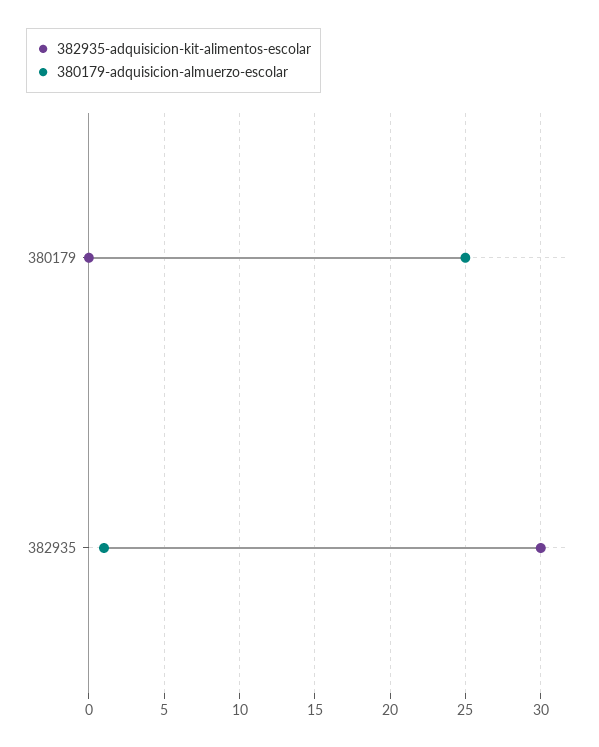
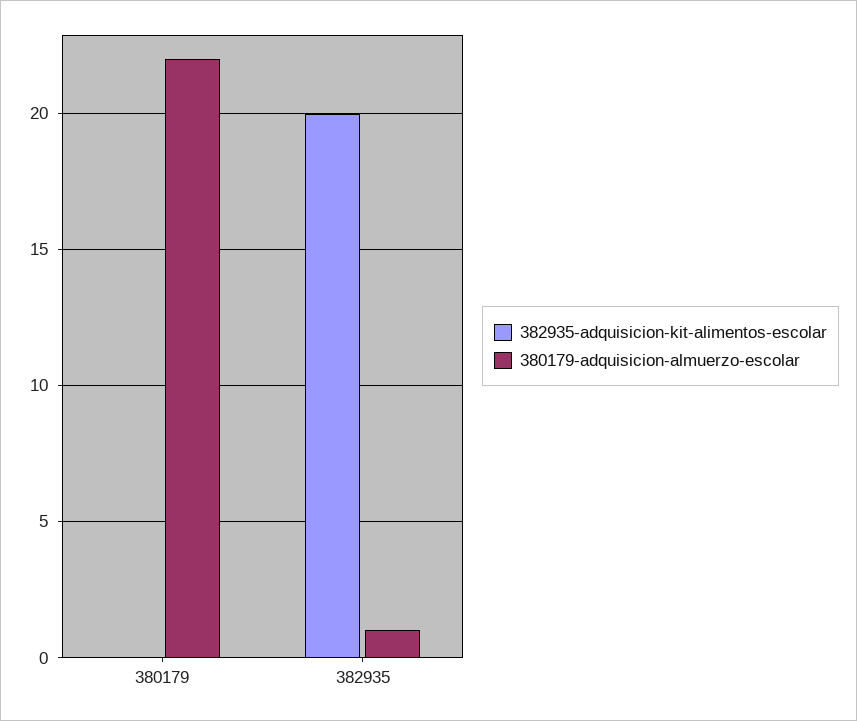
380179-adquisicion-almuerzo-escolar, 380179: 25 -> 22
382935-adquisicion-kit-alimentos-escolar, 382935: 30 -> 20

